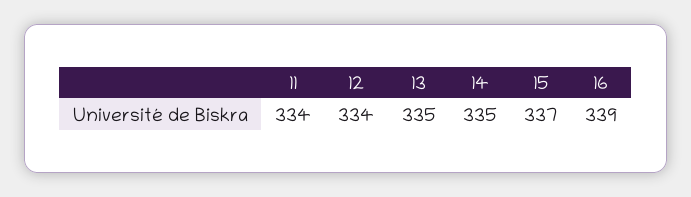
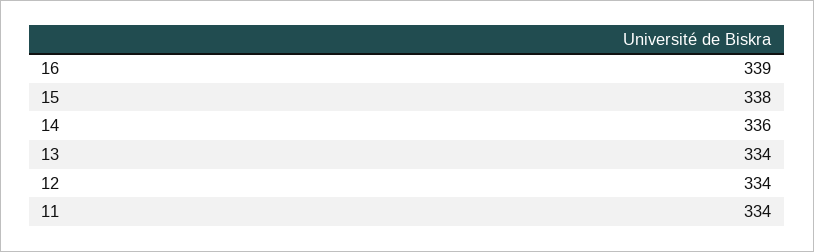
13: 335 -> 334
14: 335 -> 336
15: 337 -> 338

